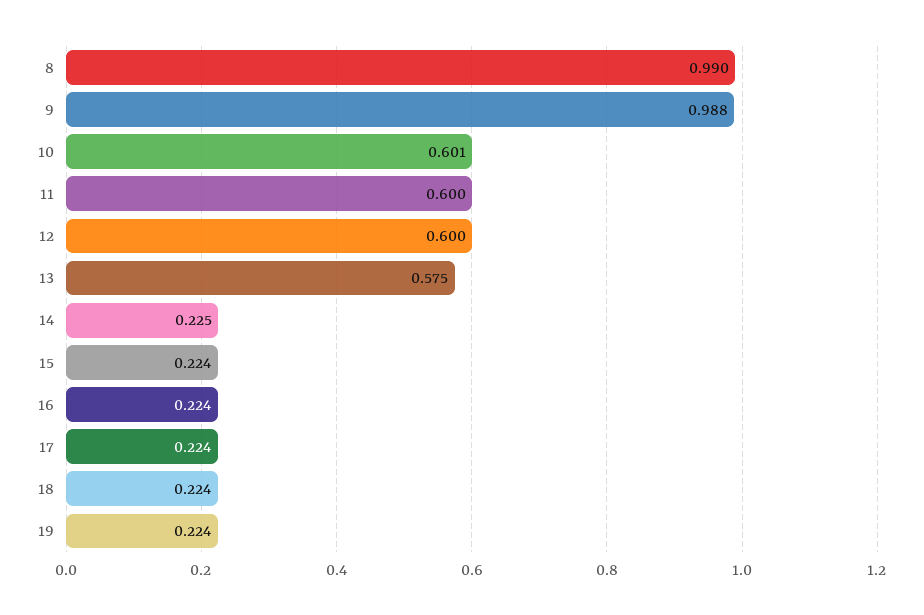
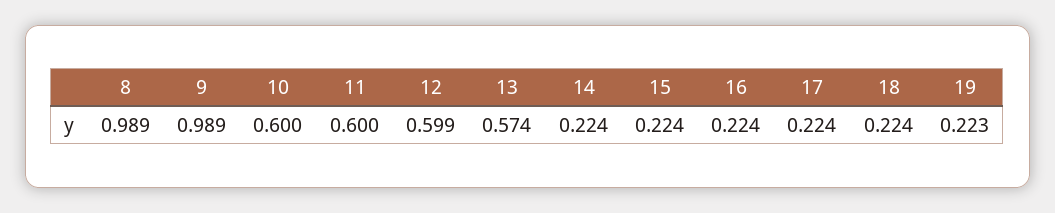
8: 0.99 -> 0.989
9: 0.988 -> 0.989
10: 0.601 -> 0.6
12: 0.6 -> 0.599
13: 0.575 -> 0.574
14: 0.225 -> 0.224
19: 0.224 -> 0.223

